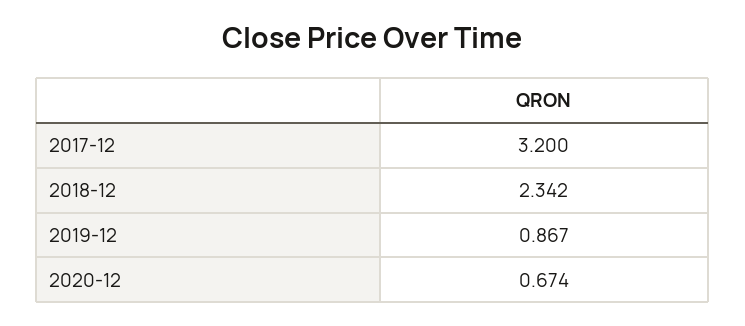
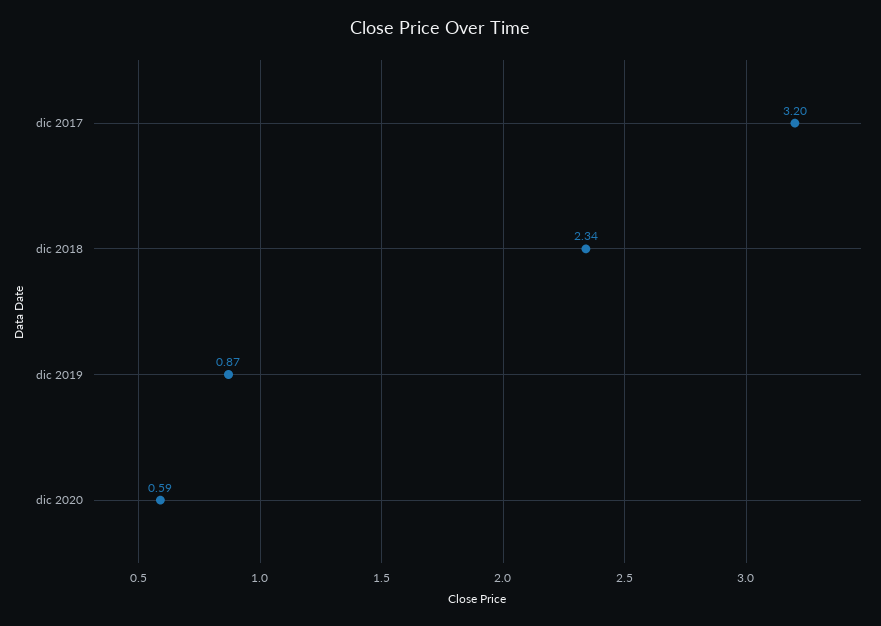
2020-12: 0.674 -> 0.59

